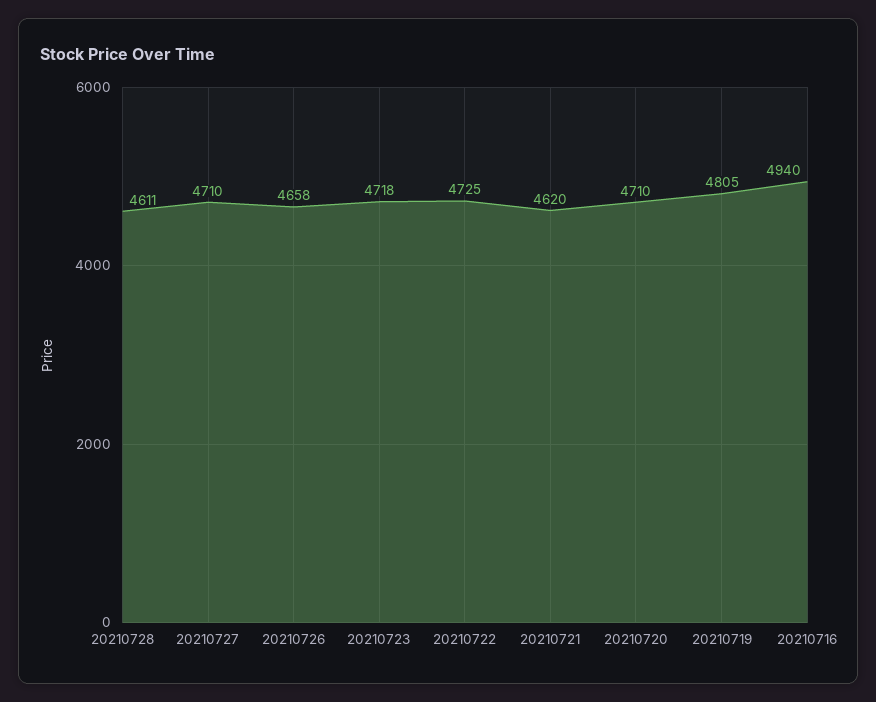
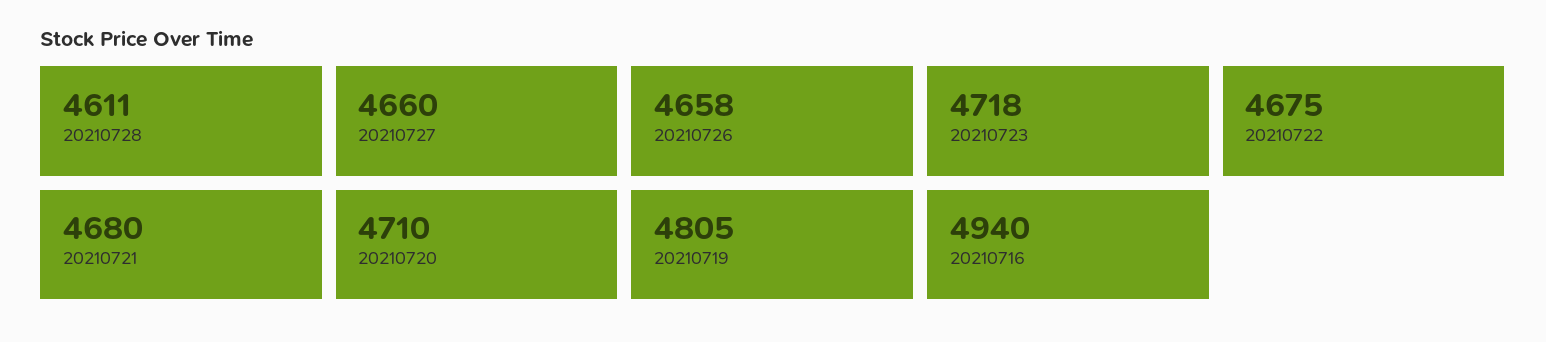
20210727: 4710 -> 4660
20210722: 4725 -> 4675
20210721: 4620 -> 4680

